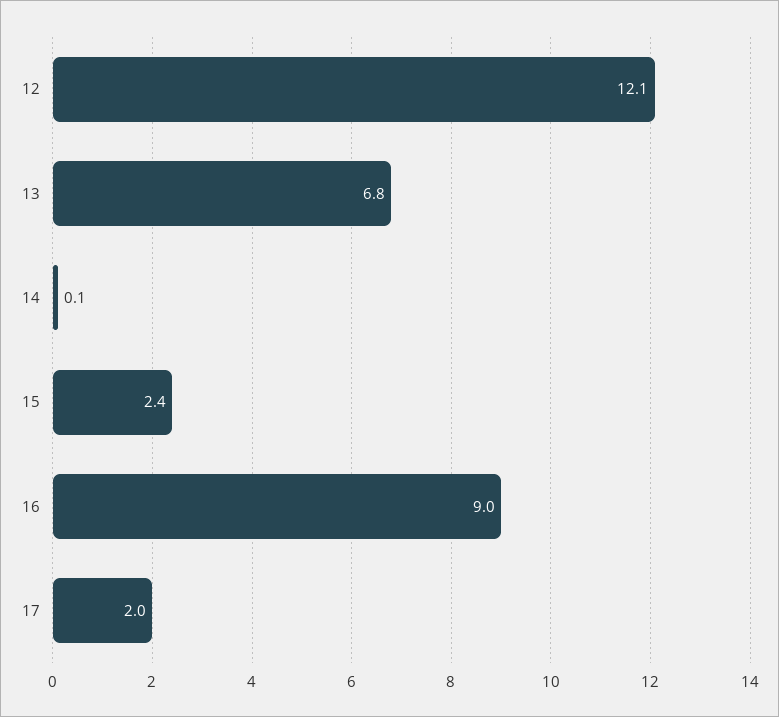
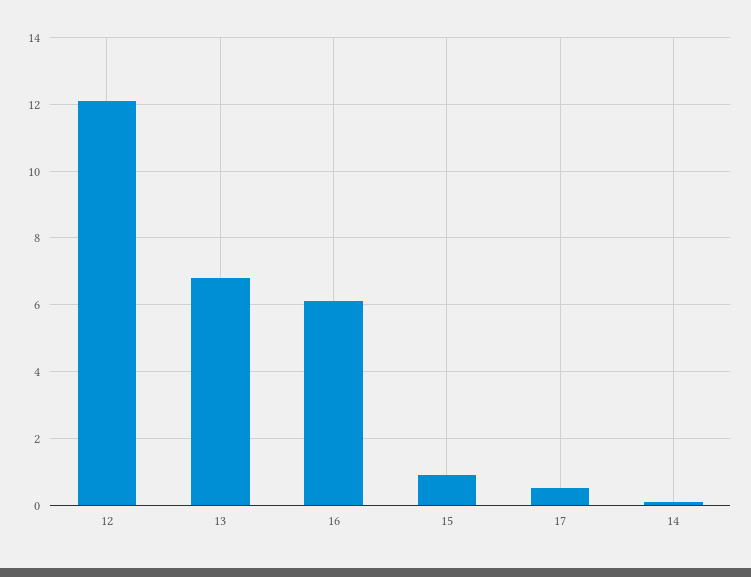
15: 2.4 -> 1
16: 9 -> 6
17: 2 -> 0.5

